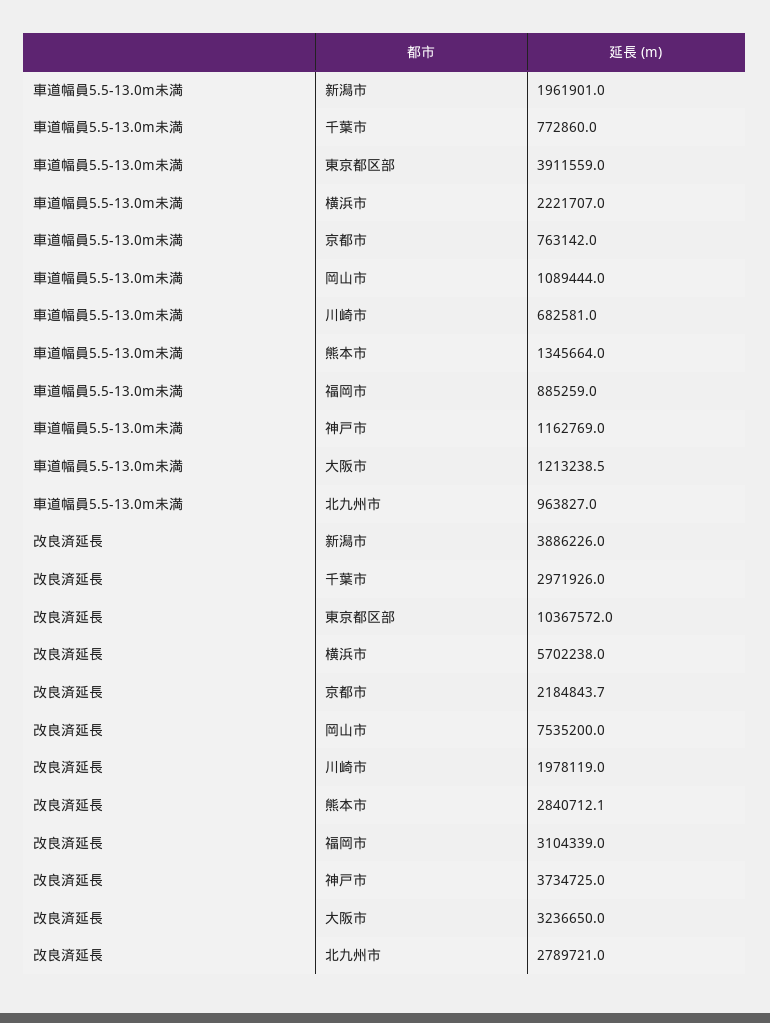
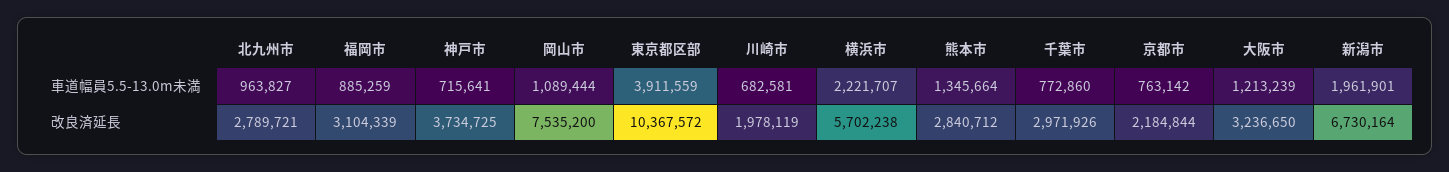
車道幅員5.5-13.0m未満, 神戸市: 1162769 -> 715641
改良済延長, 新潟市: 3886226 -> 6730164

